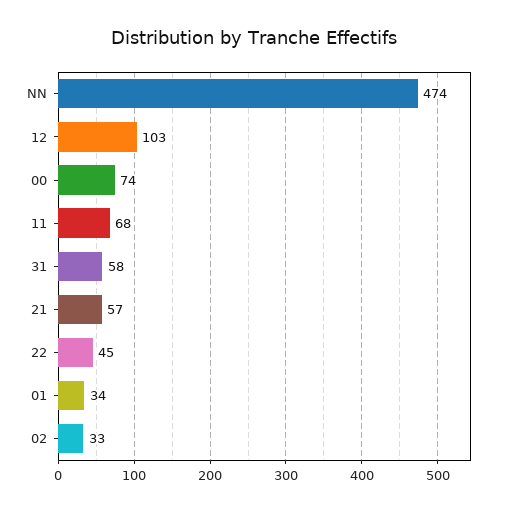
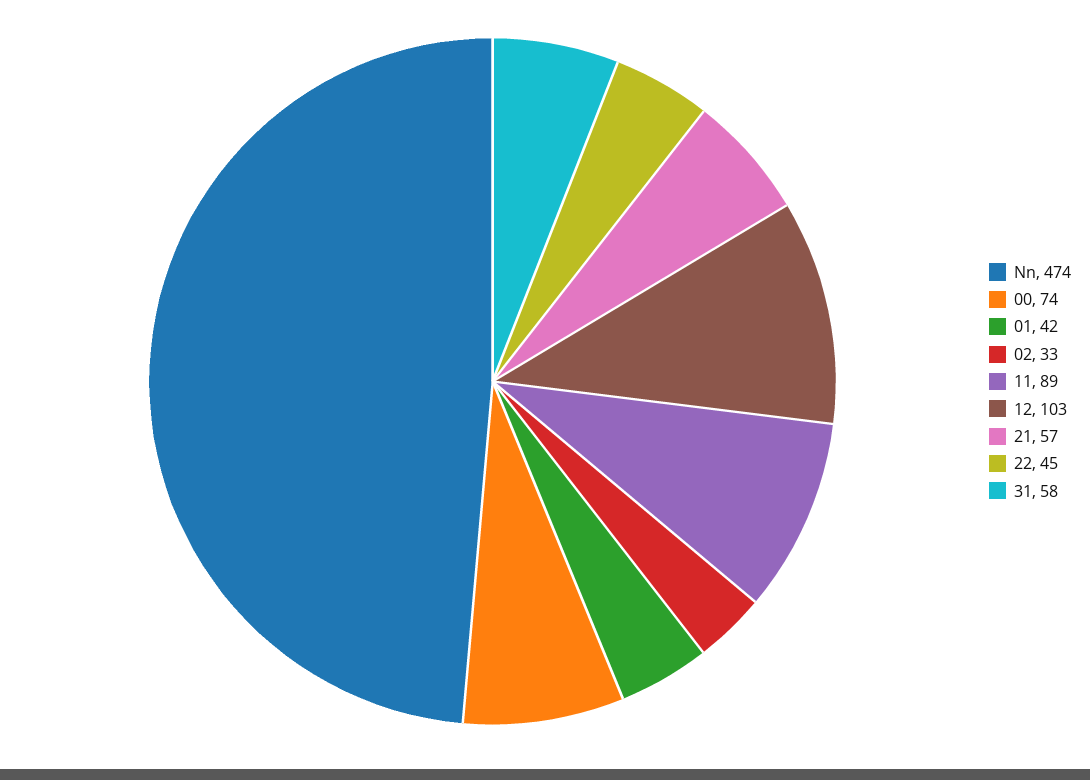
11: 68 -> 89
01: 34 -> 42

